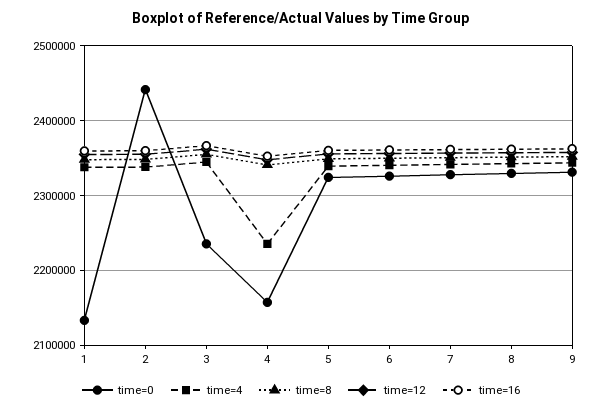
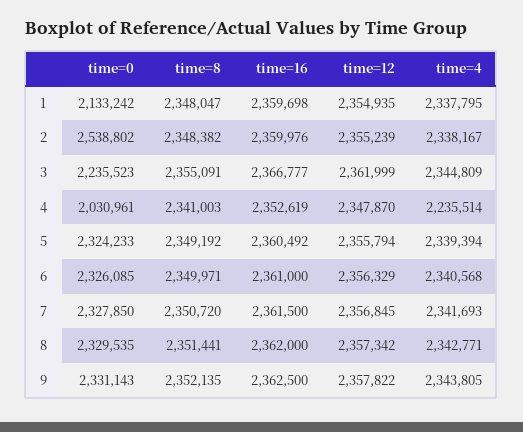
time=0, 2: 2440000 -> 2538802
time=0, 4: 2160000 -> 2030961

